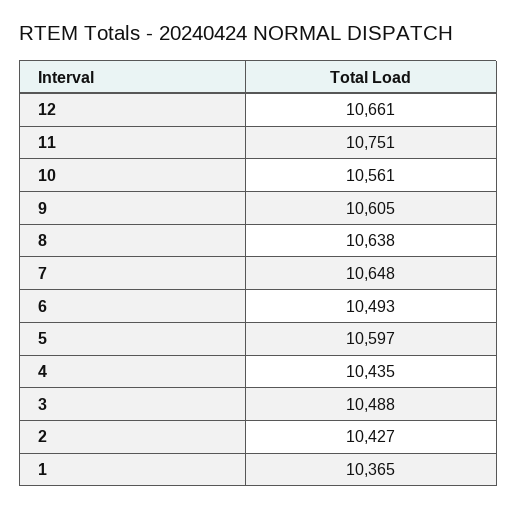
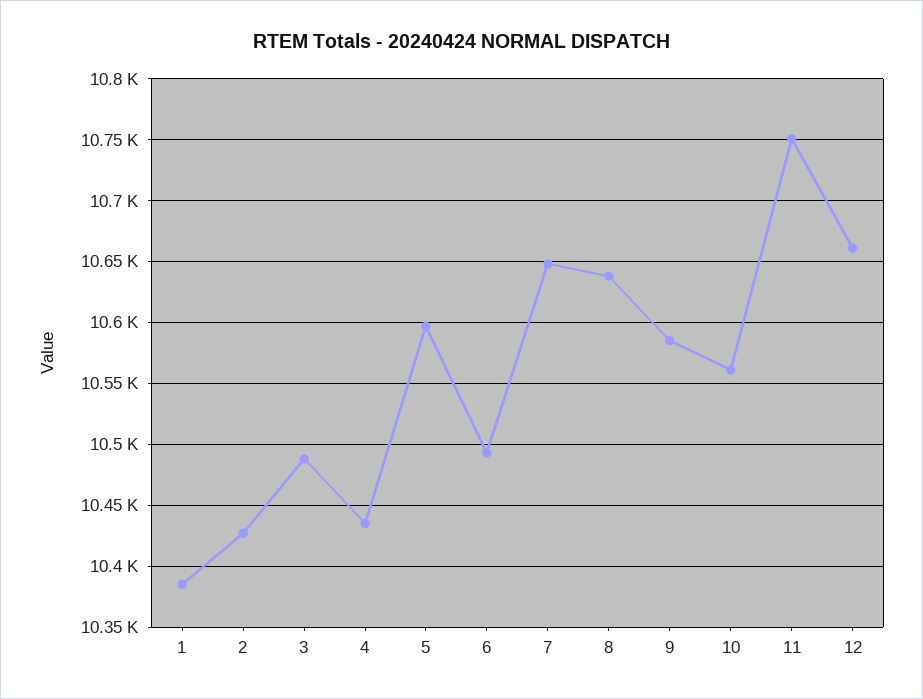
9: 10605 -> 10585
1: 10365 -> 10385

